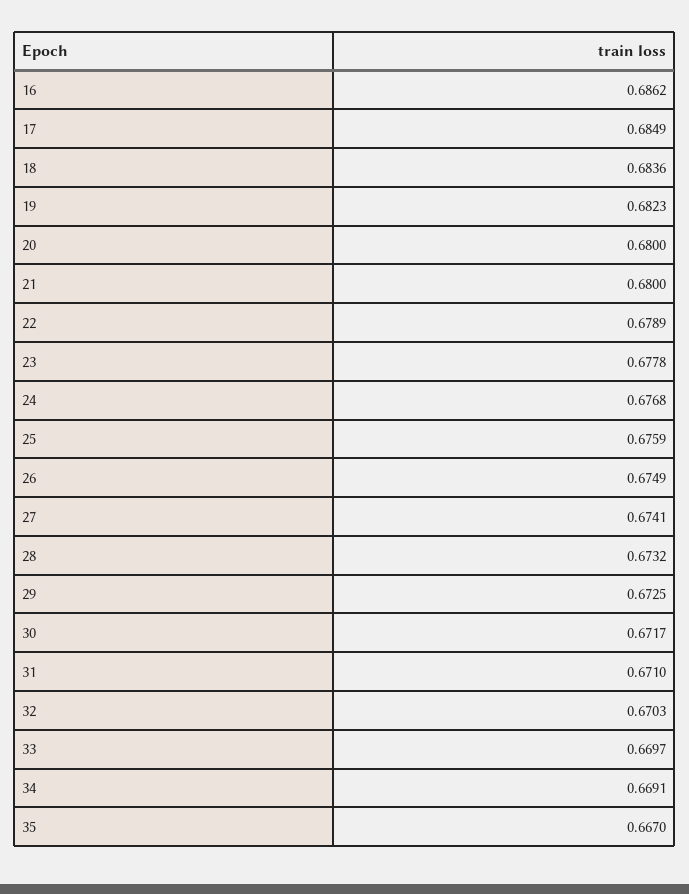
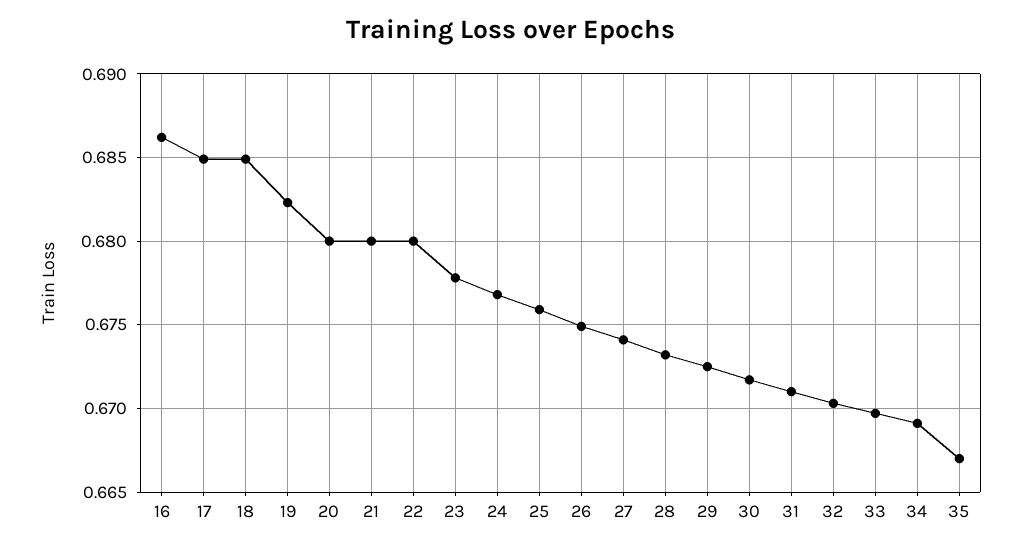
18: 0.6836 -> 0.685
22: 0.6789 -> 0.68

